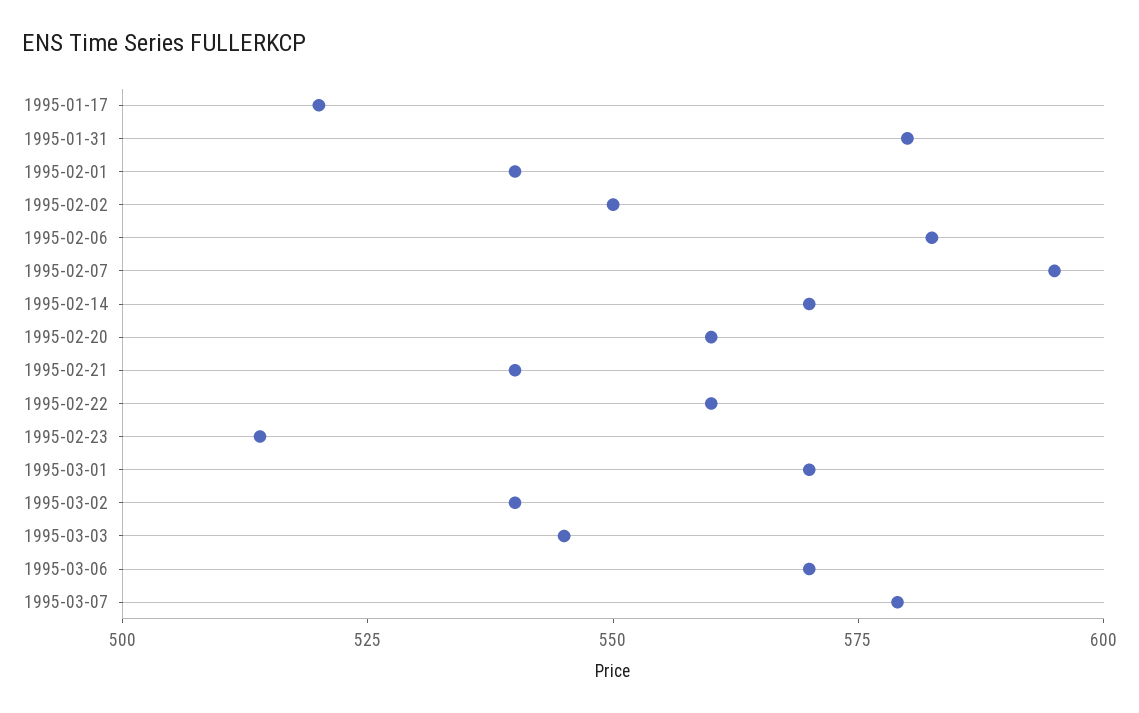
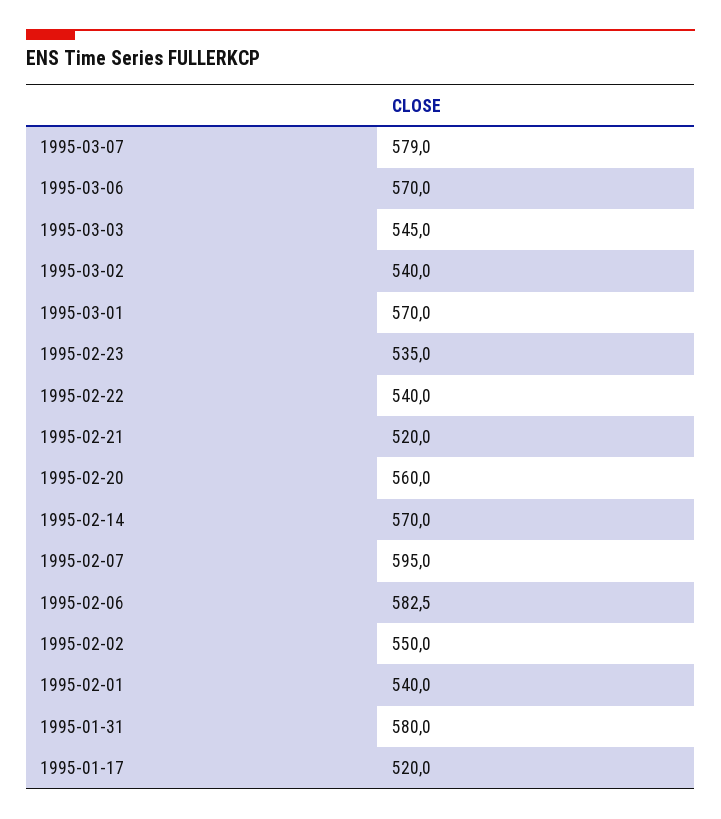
1995-02-21: 540 -> 520
1995-02-22: 560 -> 540
1995-02-23: 515 -> 535

